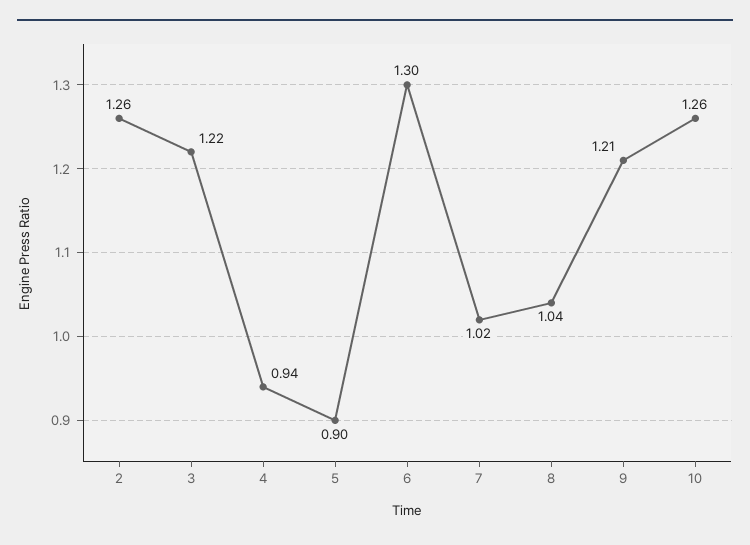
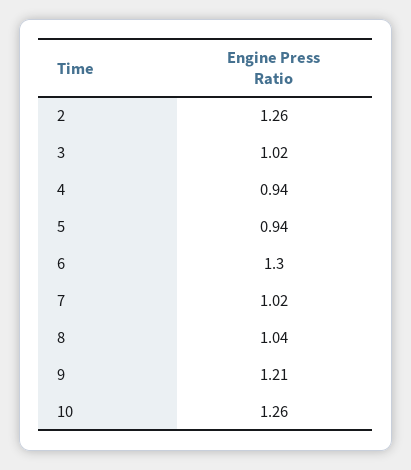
3: 1.22 -> 1.02
5: 0.9 -> 0.94

